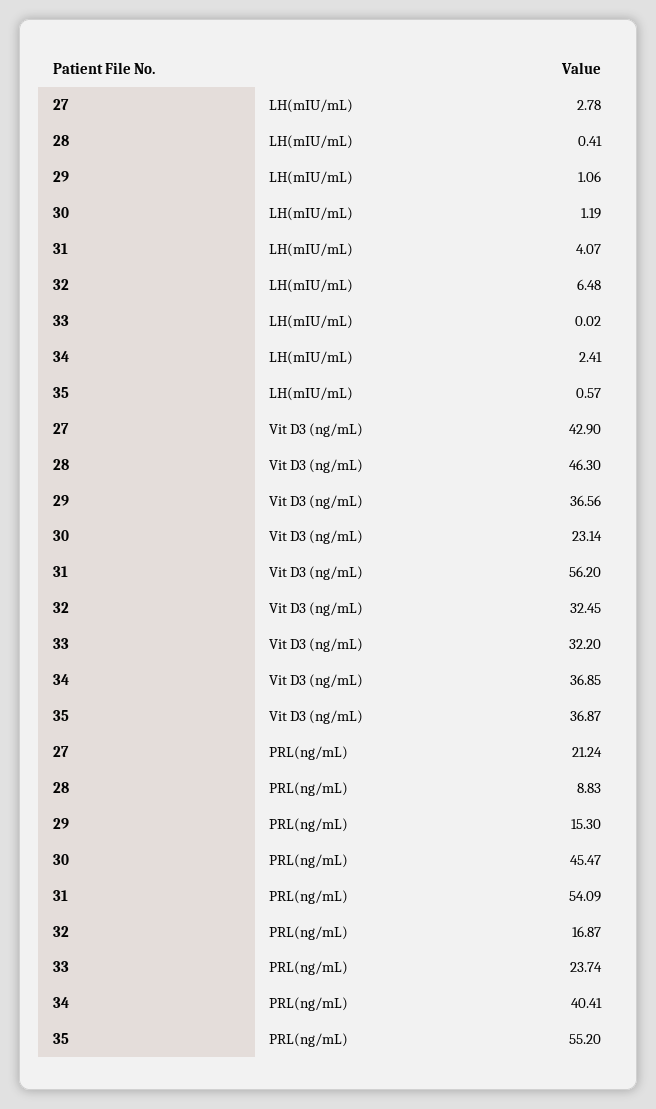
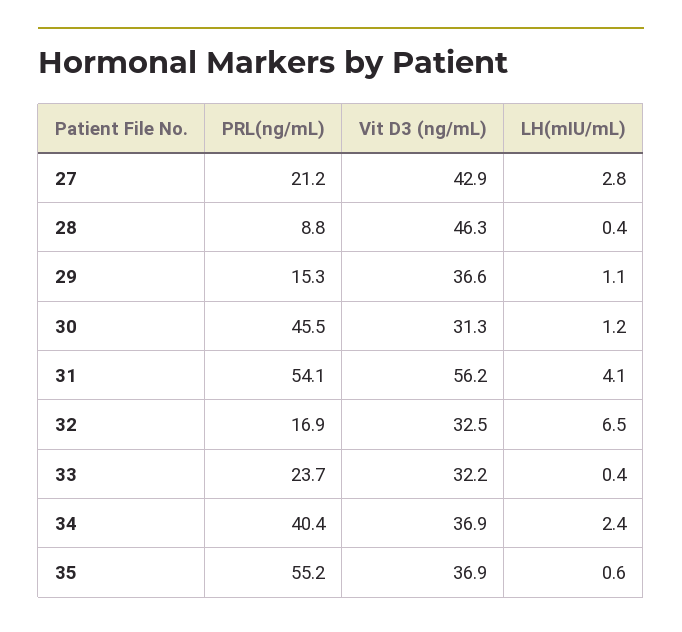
33, LH(mIU/mL): 0.02 -> 0.4
30, Vit D3 (ng/mL): 23.14 -> 31.3

